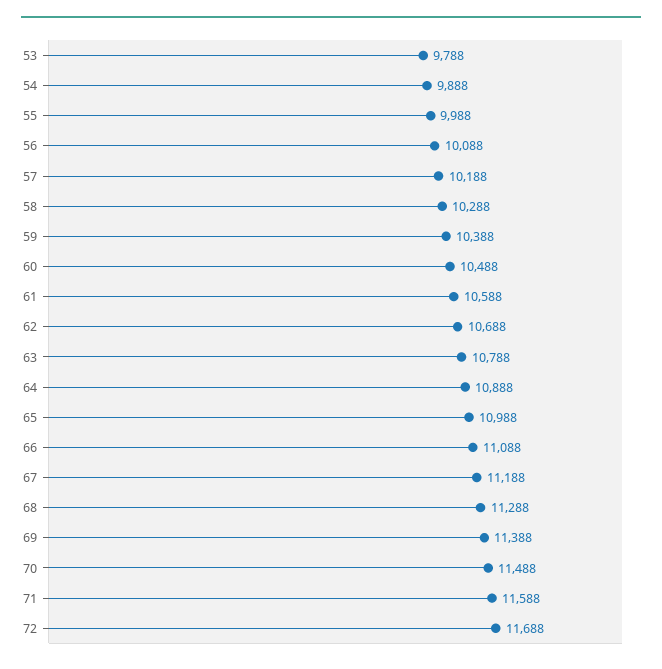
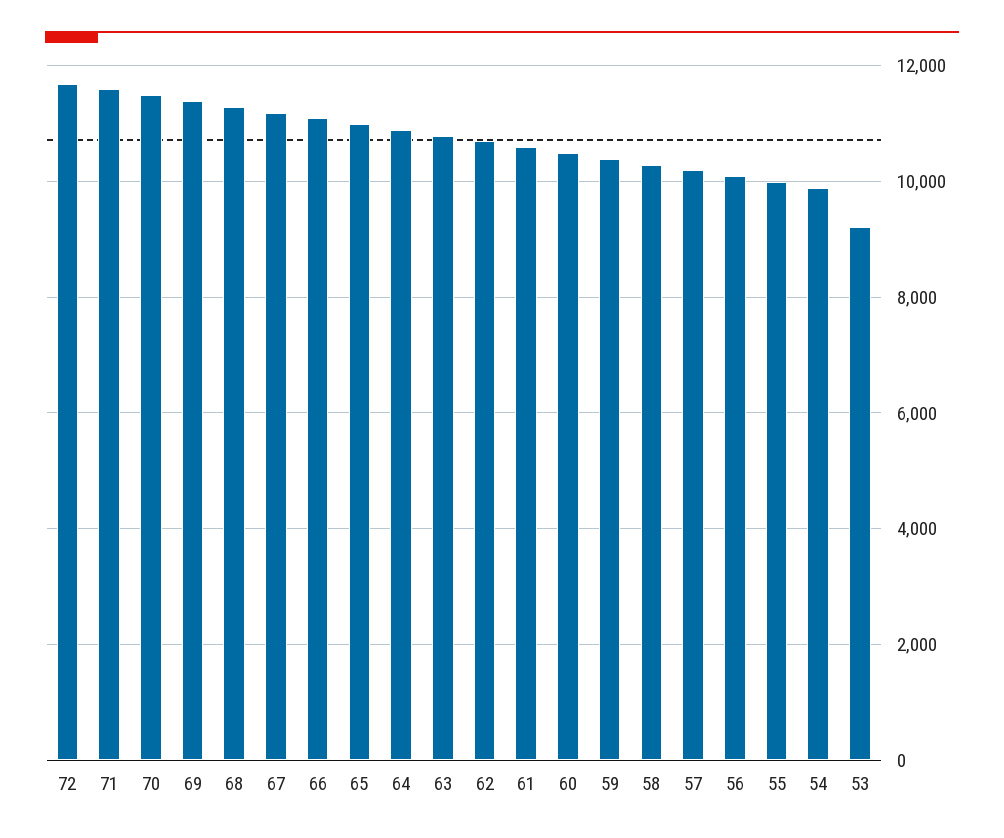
53: 9788 -> 9200

